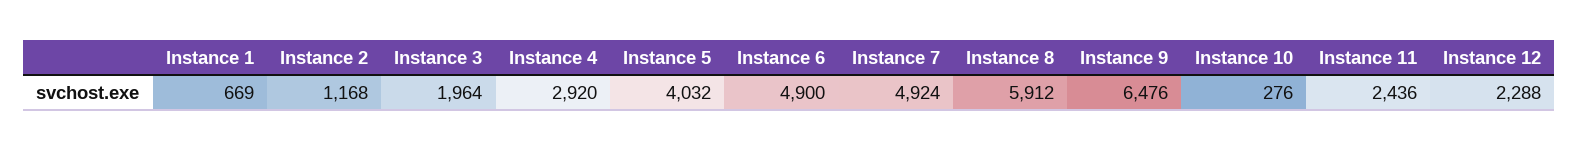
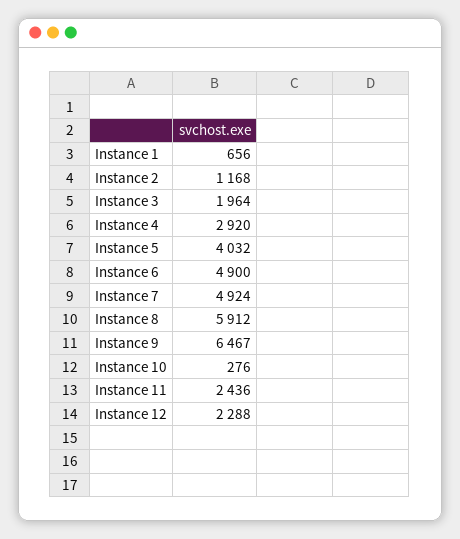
Instance 1: 669 -> 656
Instance 9: 6476 -> 6467

